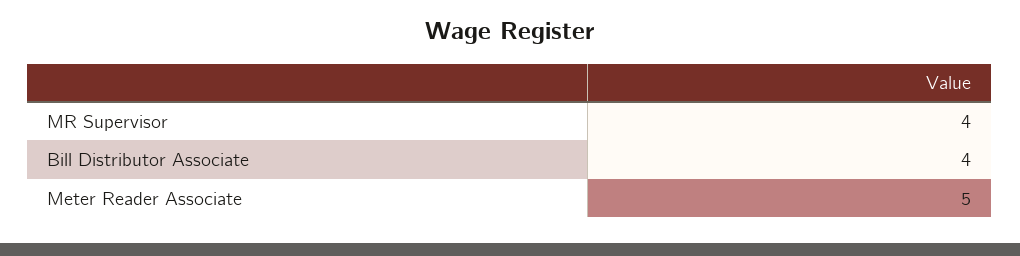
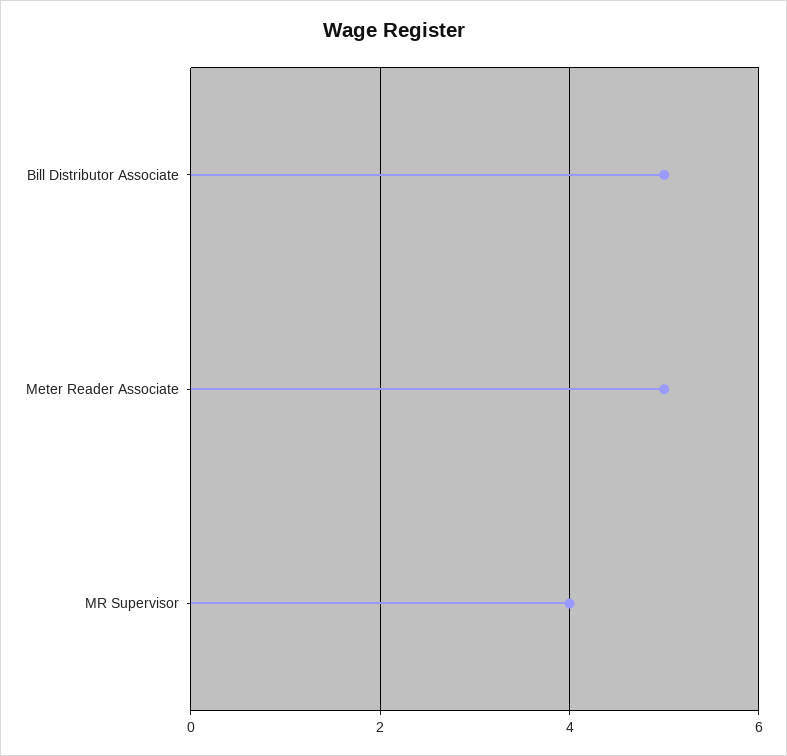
Bill Distributor Associate: 4 -> 5

